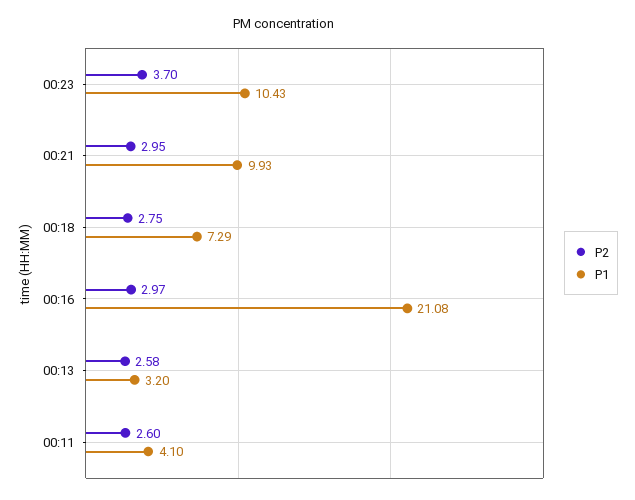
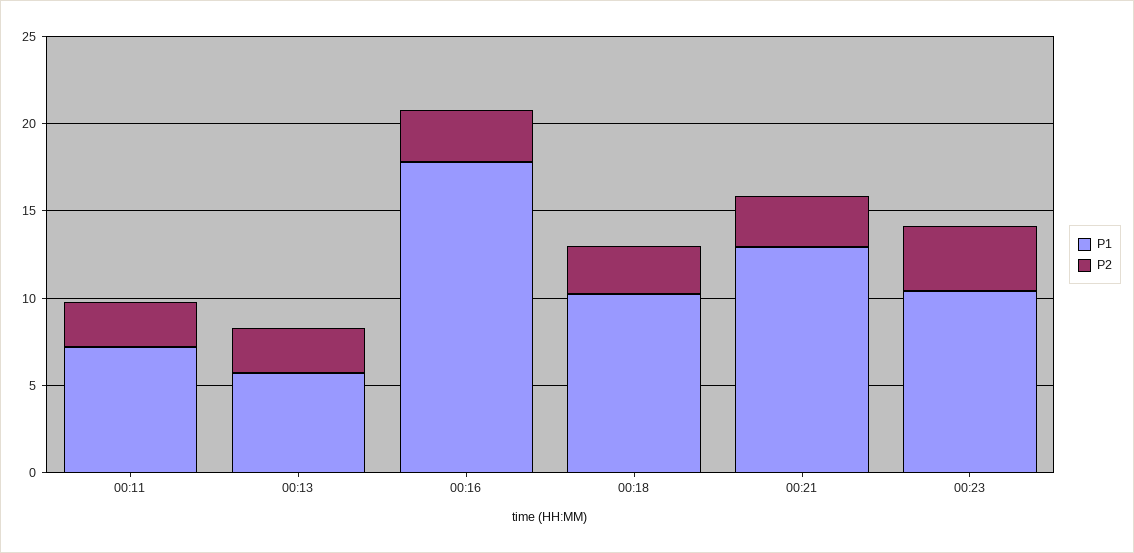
P1, 00:21: 9.93 -> 13
P1, 00:18: 7.29 -> 10
P1, 00:16: 21.08 -> 18
P1, 00:13: 3.2 -> 6
P1, 00:11: 4.1 -> 7

